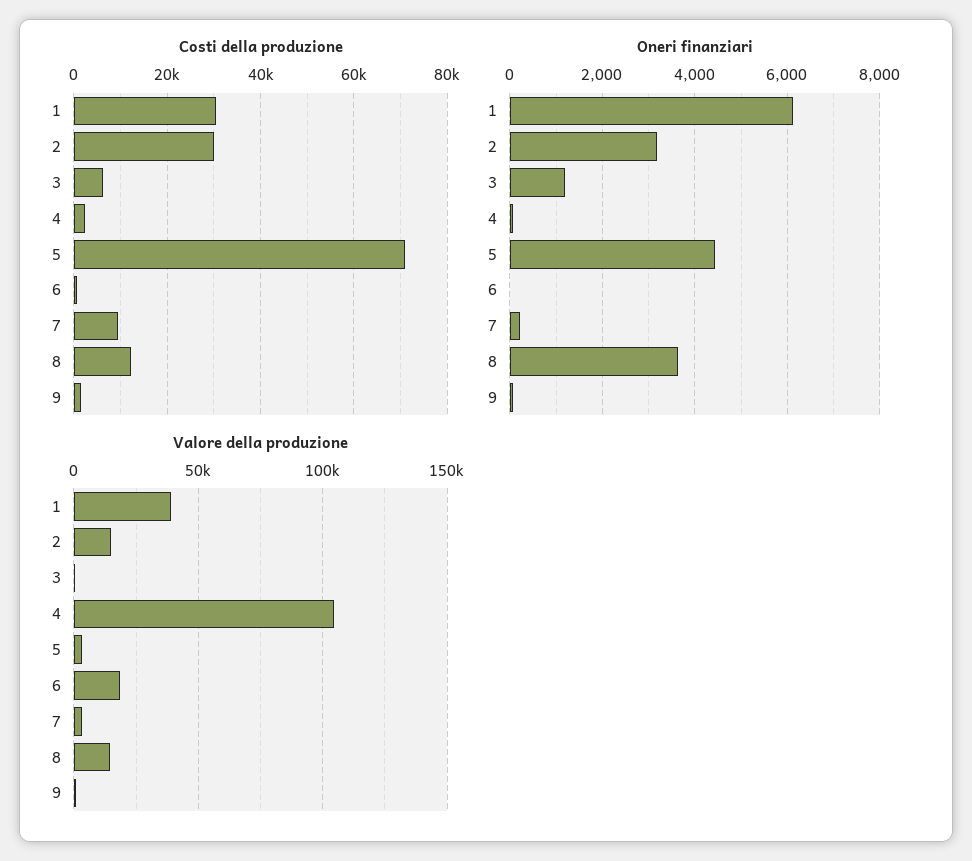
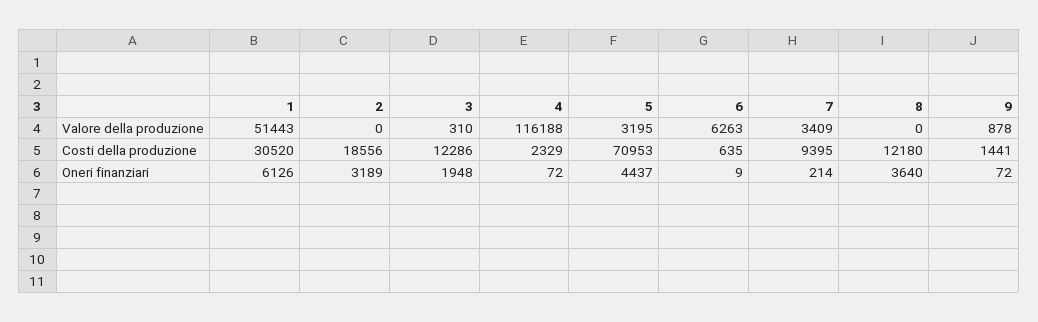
Costi della produzione, 2: 30000 -> 18556
Costi della produzione, 3: 6000 -> 12286
Oneri finanziari, 3: 1200 -> 1948
Valore della produzione, 1: 40000 -> 51443
Valore della produzione, 2: 15000 -> 0
Valore della produzione, 4: 105000 -> 116188
Valore della produzione, 6: 20000 -> 6263
Valore della produzione, 8: 15000 -> 0

